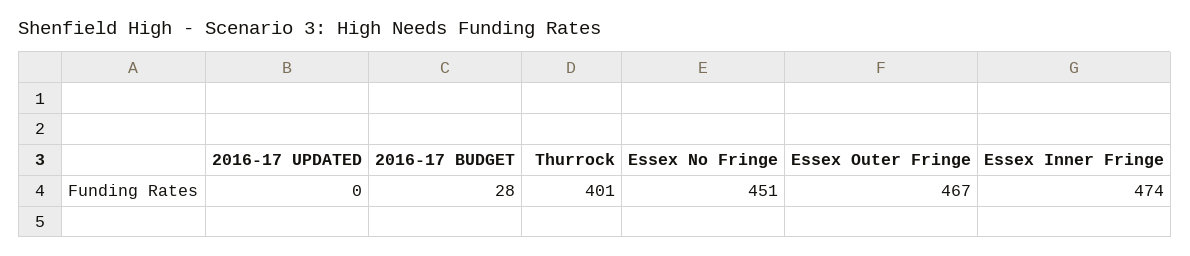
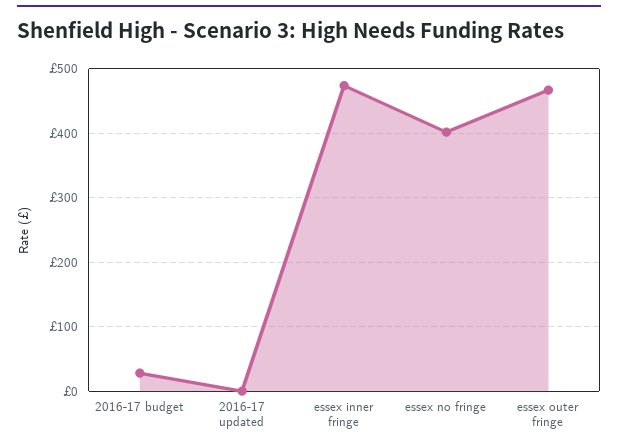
Thurrock: 401 -> none
Essex No Fringe: 451 -> 400

